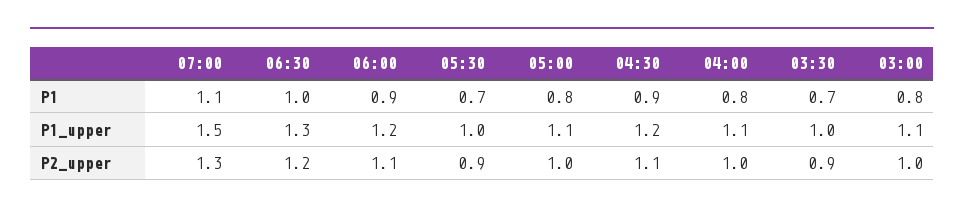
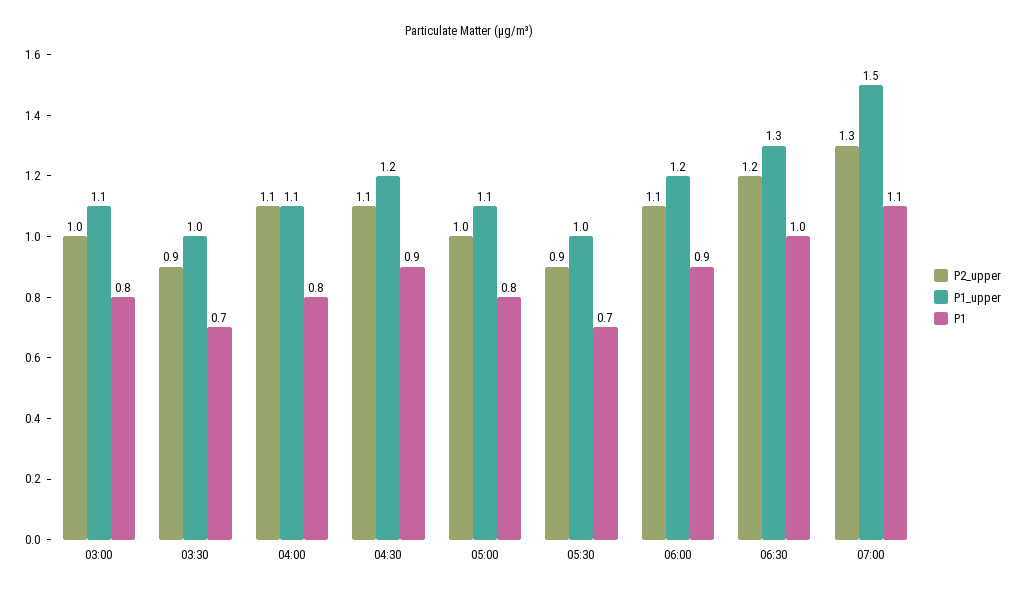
P2_upper, 04:00: 1 -> 1.1

